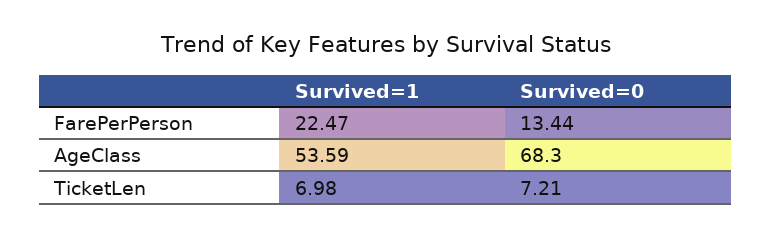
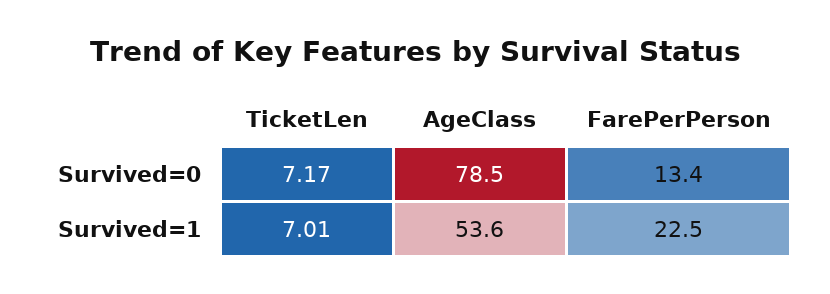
Survived=0, AgeClass: 68.3 -> 78.5
Survived=1, TicketLen: 6.98 -> 7.01
Survived=0, TicketLen: 7.21 -> 7.17

